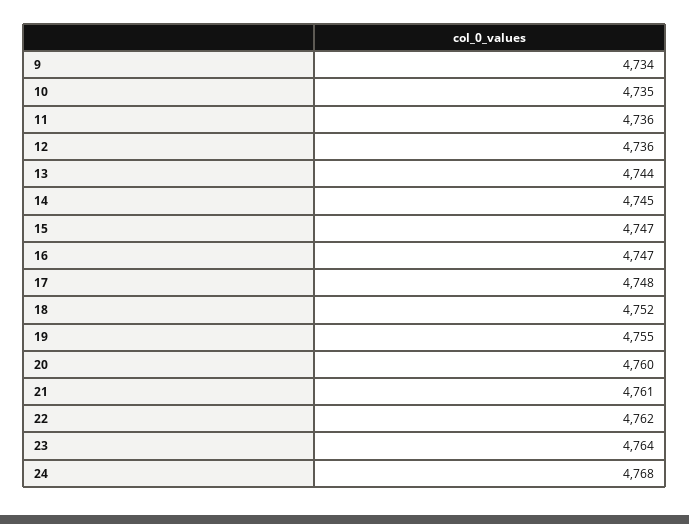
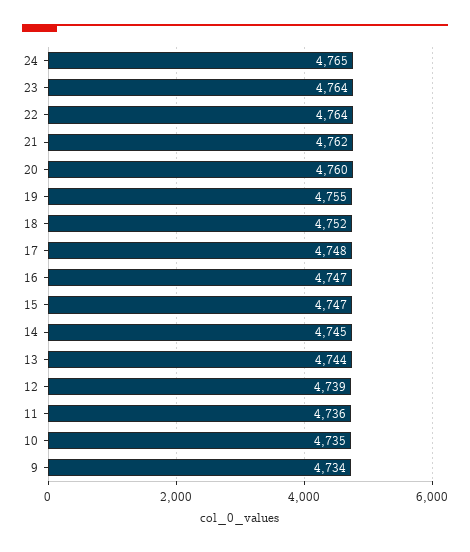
12: 4736 -> 4739
21: 4761 -> 4762
22: 4762 -> 4764
24: 4768 -> 4765

